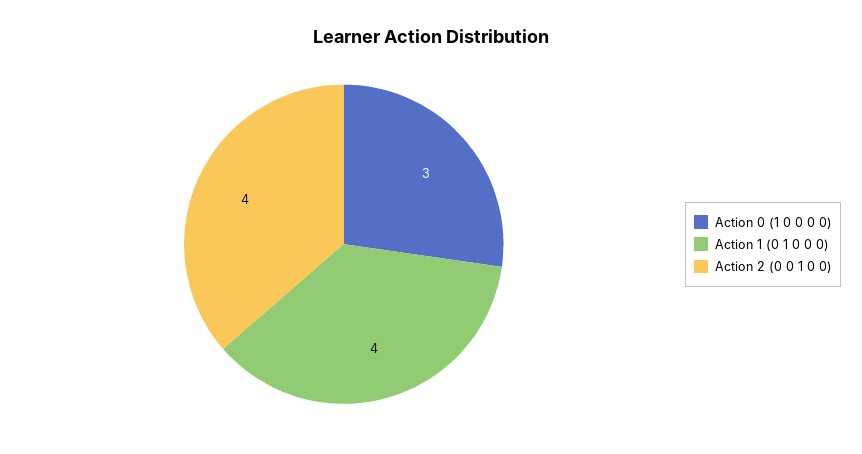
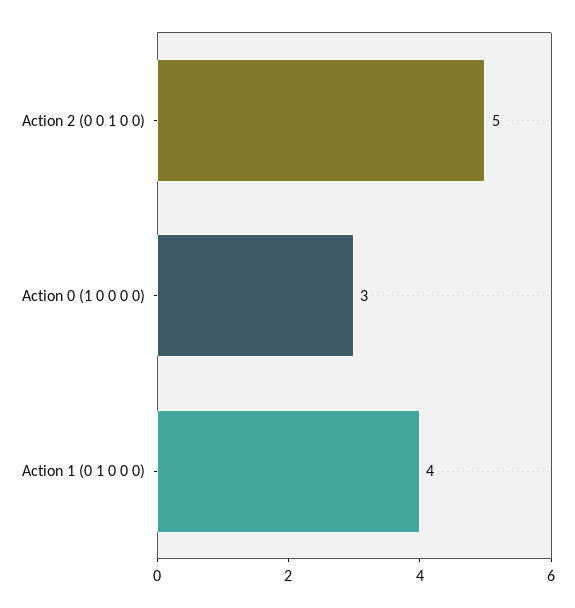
Action 2 (0 0 1 0 0): 4 -> 5

